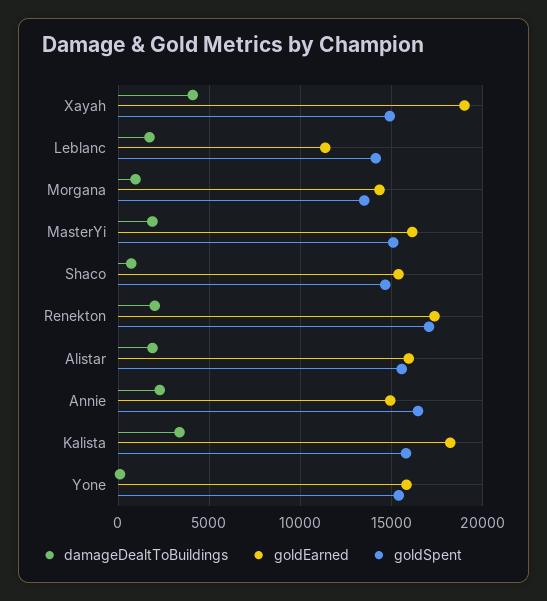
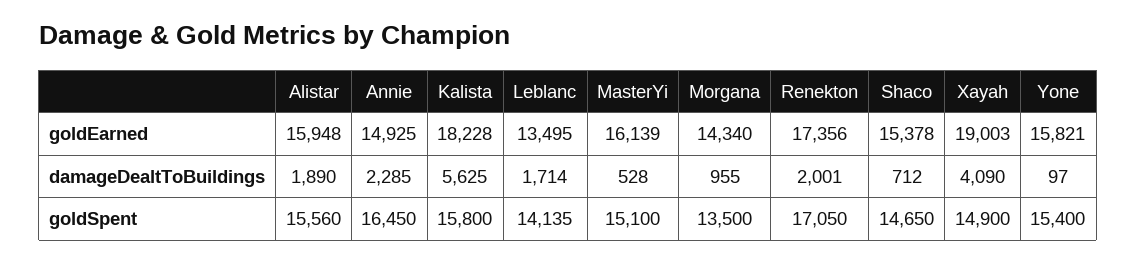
goldEarned, Leblanc: 11500 -> 13495
damageDealtToBuildings, MasterYi: 2000 -> 528
damageDealtToBuildings, Kalista: 3500 -> 5625

